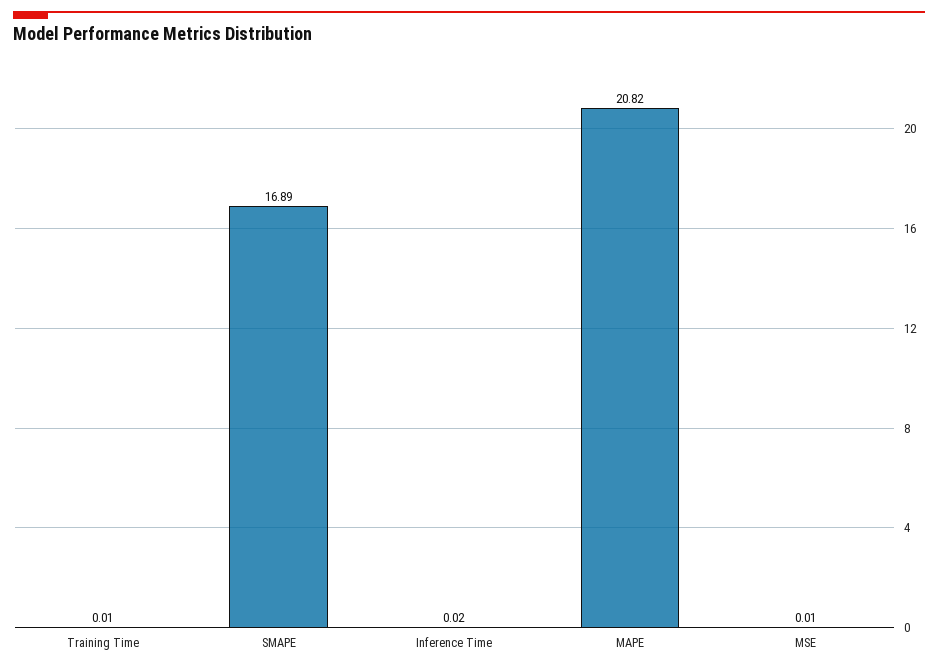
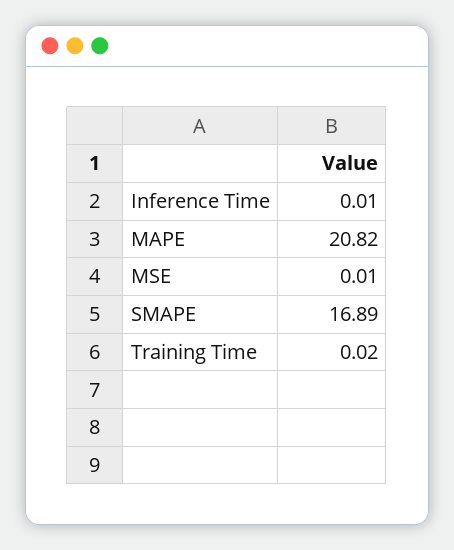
Training Time: 0.01 -> 0.02
Inference Time: 0.02 -> 0.01

